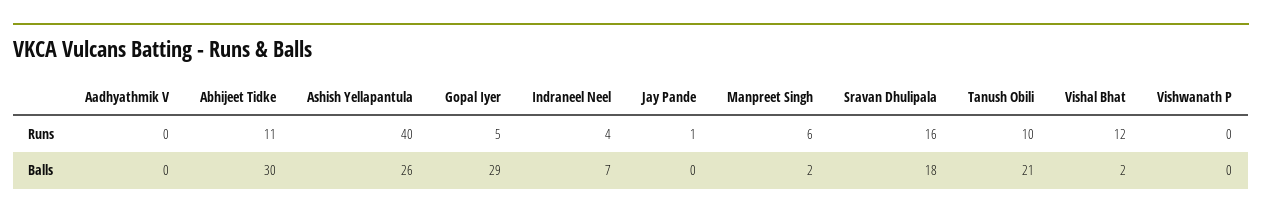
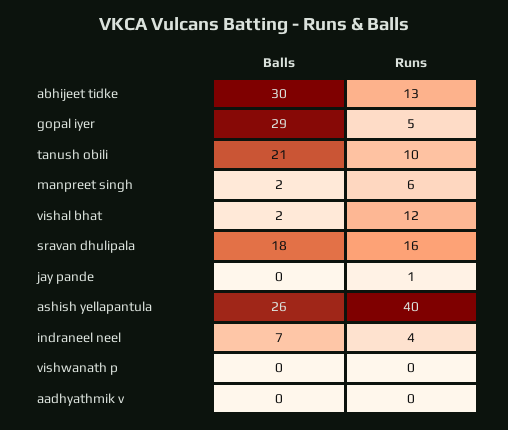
Abhijeet Tidke, Runs: 11 -> 13

